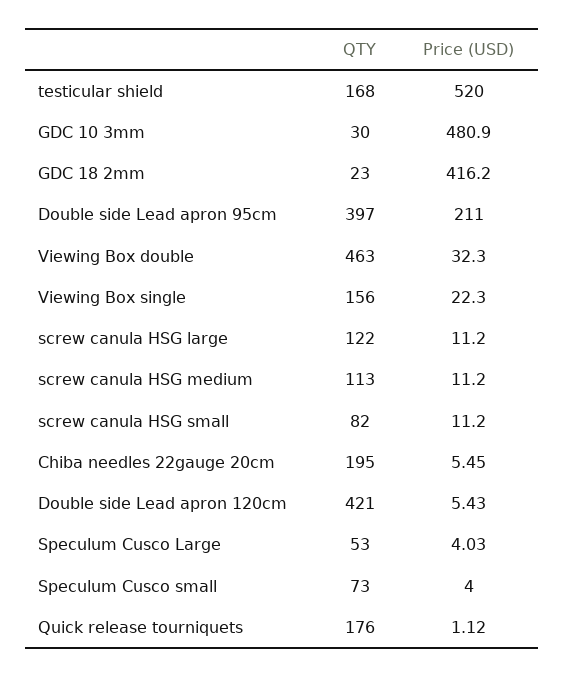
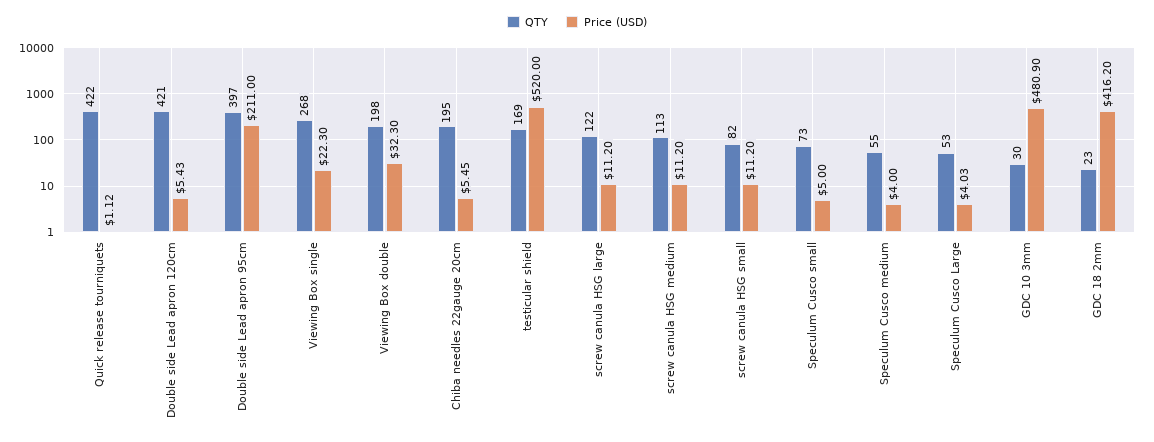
QTY, testicular shield: 168 -> 169
QTY, Viewing Box double: 463 -> 198
QTY, Viewing Box single: 156 -> 268
Price (USD), Speculum Cusco small: 4 -> 5
QTY, Quick release tourniquets: 176 -> 422
QTY, Speculum Cusco medium: none -> 55
Price (USD), Speculum Cusco medium: none -> 4

